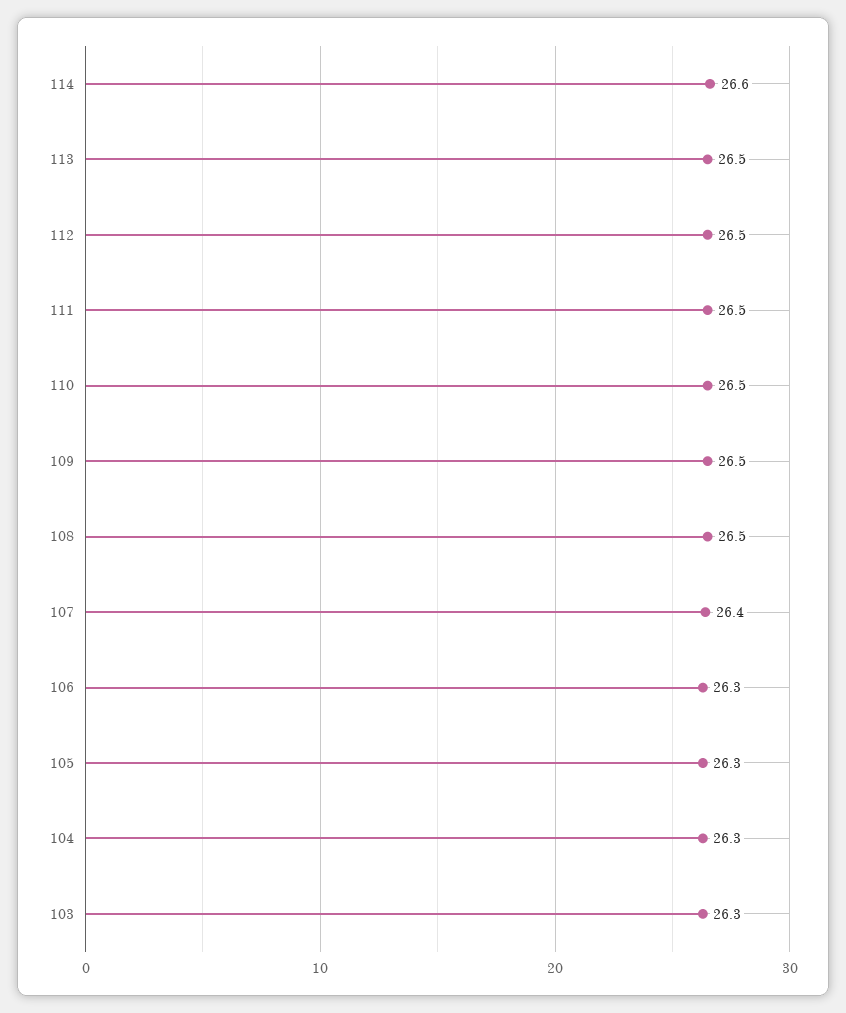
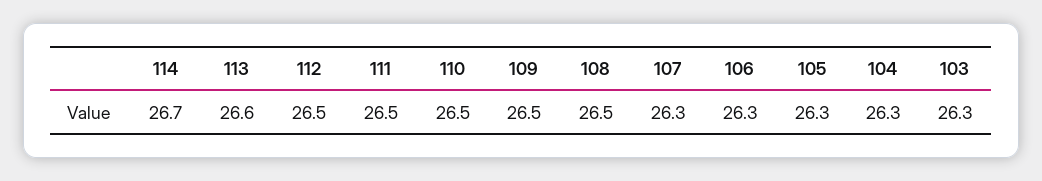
114: 26.6 -> 26.7
113: 26.5 -> 26.6
107: 26.4 -> 26.3

